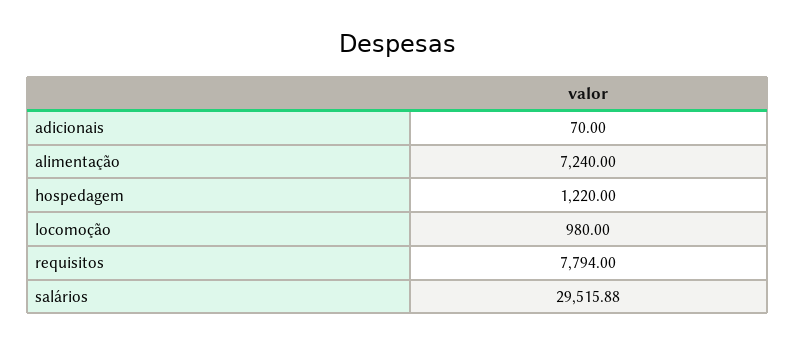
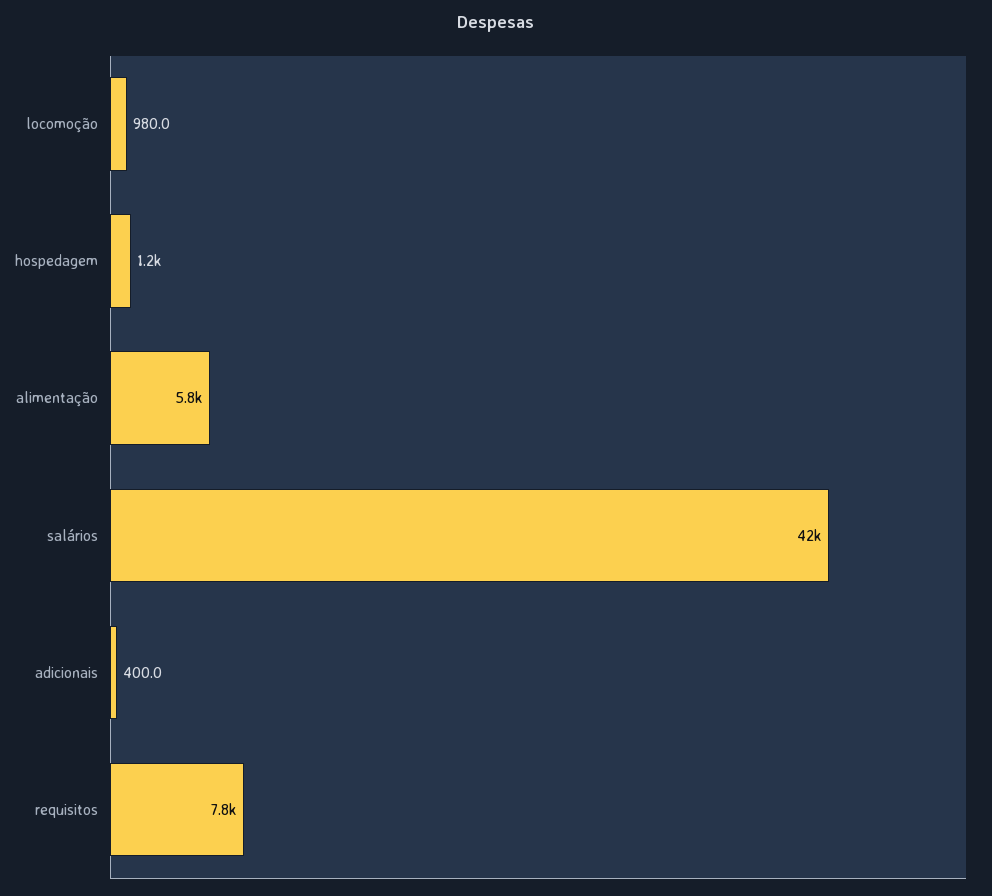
adicionais: 70 -> 400
alimentação: 7240 -> 5800
salários: 29515.88 -> 42000

